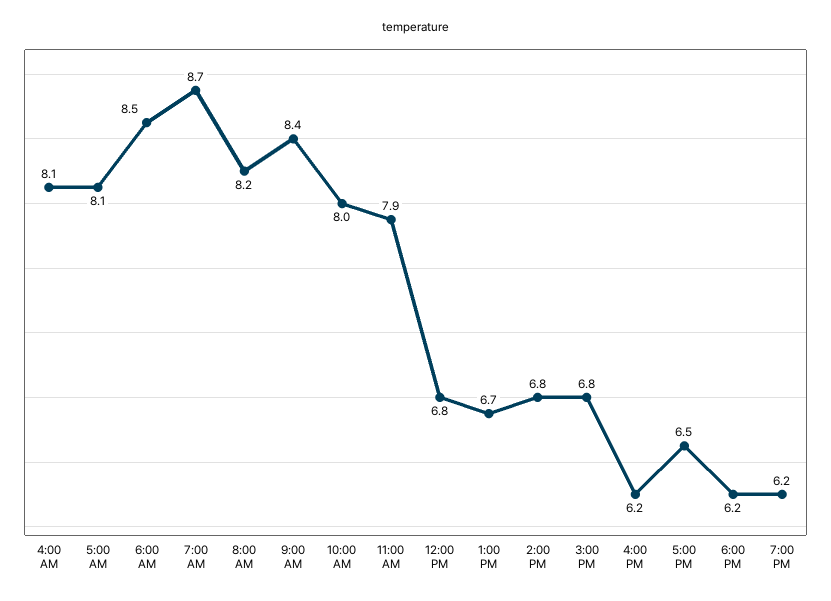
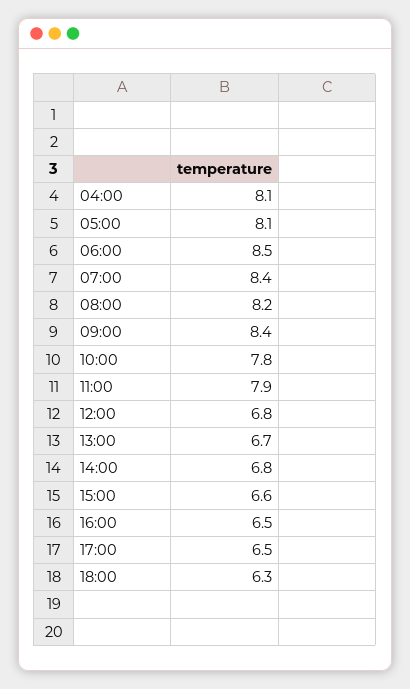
7:00 AM: 8.7 -> 8.4
10:00 AM: 8 -> 7.8
3:00 PM: 6.8 -> 6.6
4:00 PM: 6.2 -> 6.5
6:00 PM: 6.2 -> 6.3
7:00 PM: 6.2 -> none

